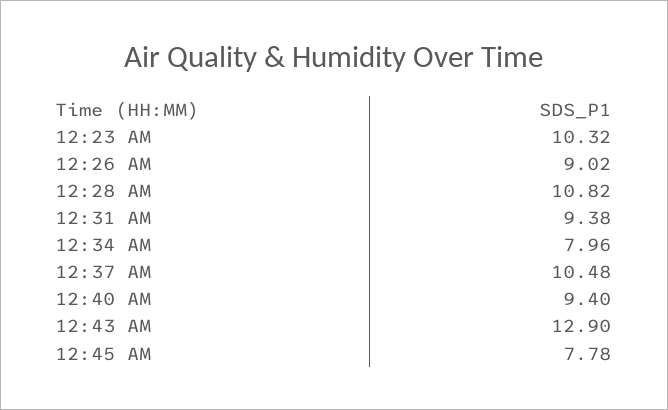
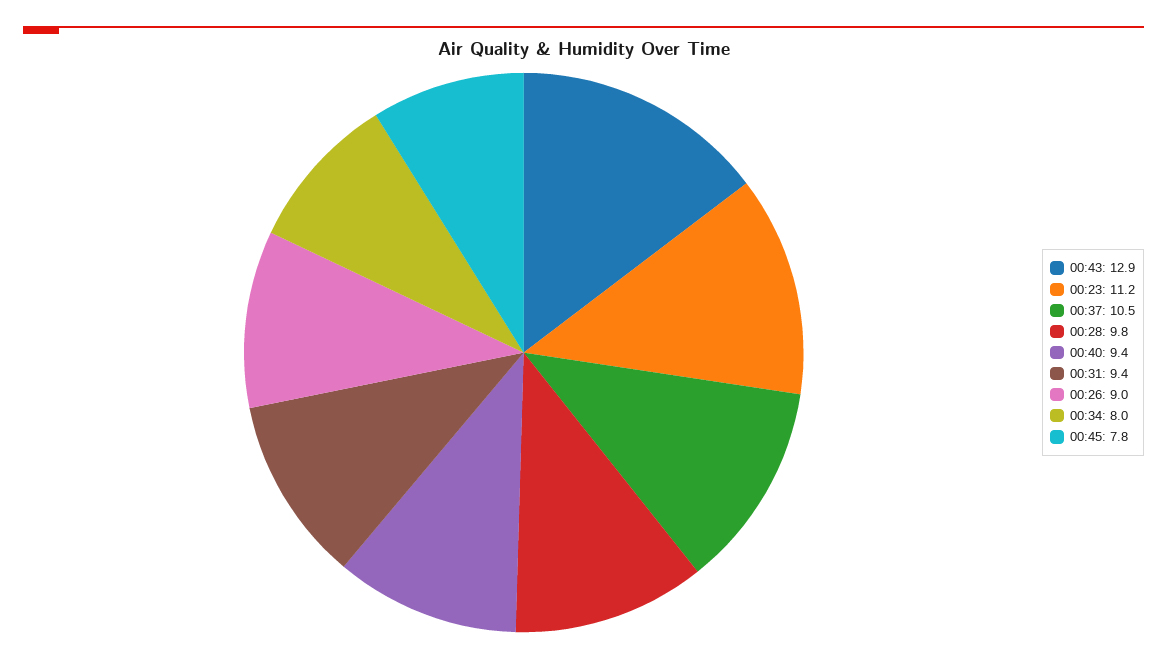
12:23 AM: 10.32 -> 11.2
12:28 AM: 10.82 -> 9.8

